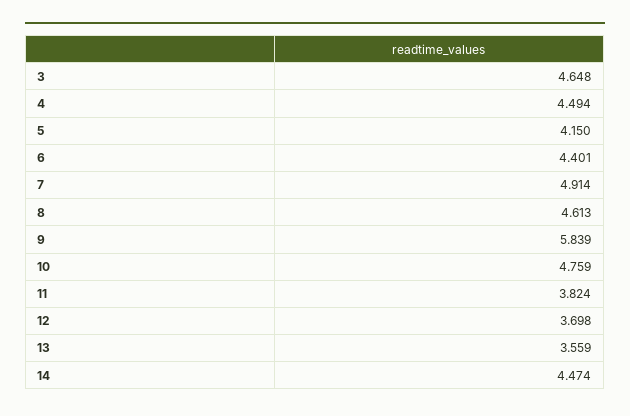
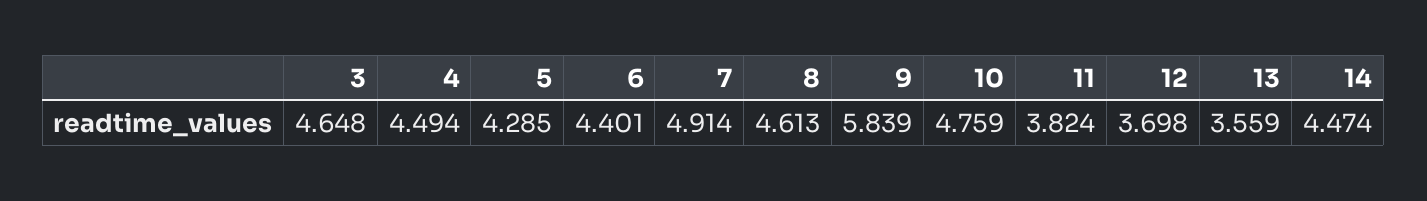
5: 4.15 -> 4.285

